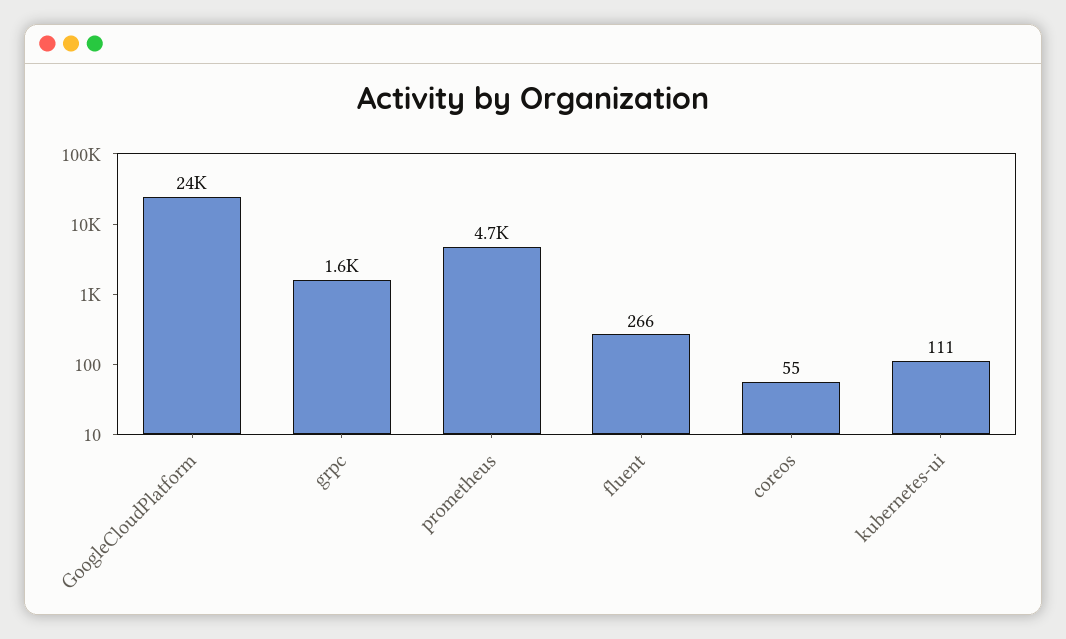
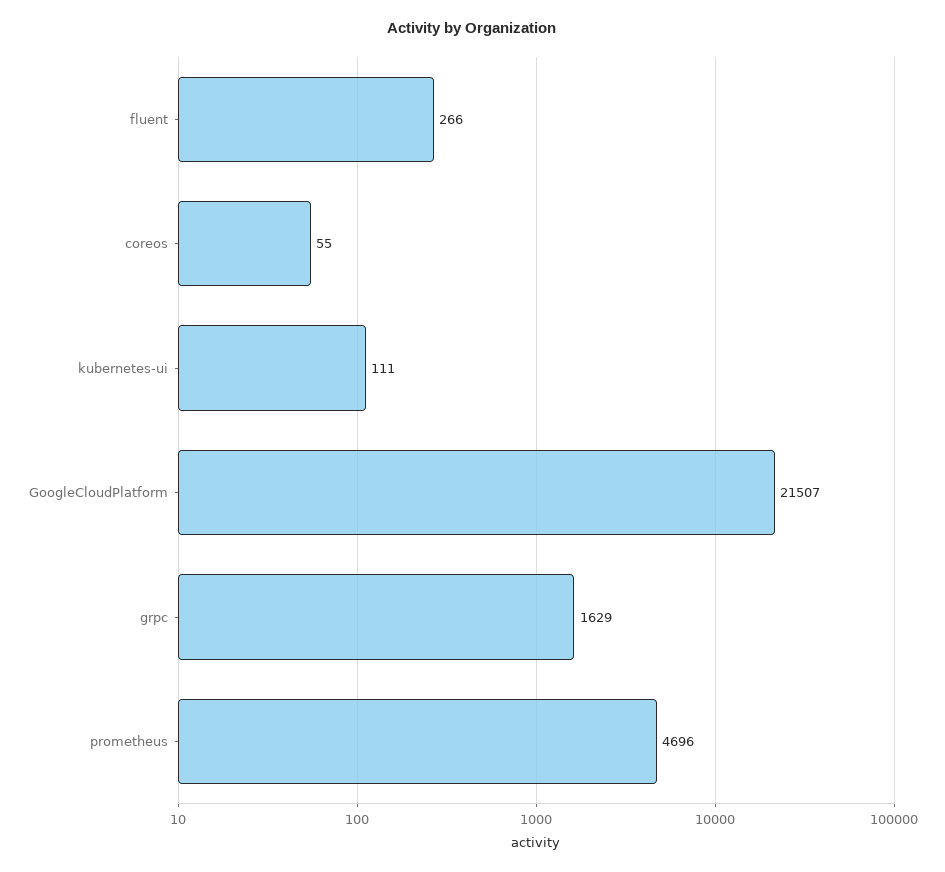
GoogleCloudPlatform: 24000 -> 21507

